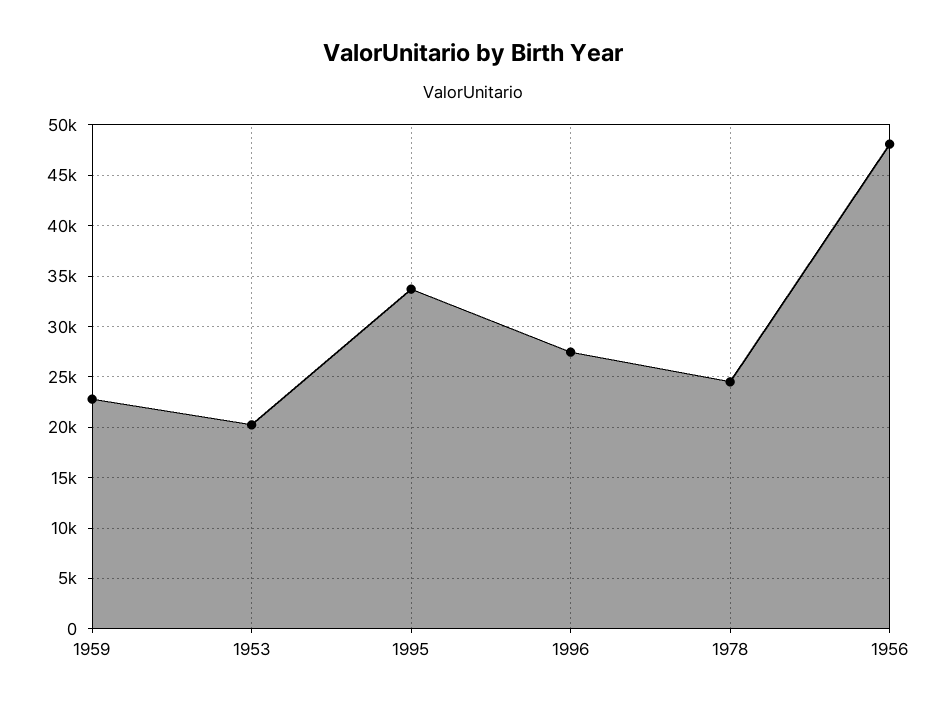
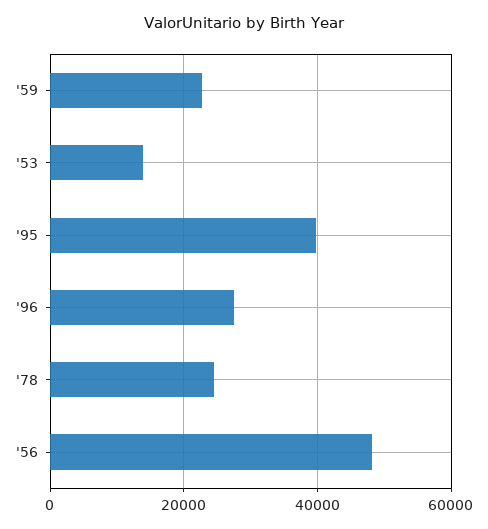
1953: 20000 -> 14000
1995: 34000 -> 40000

